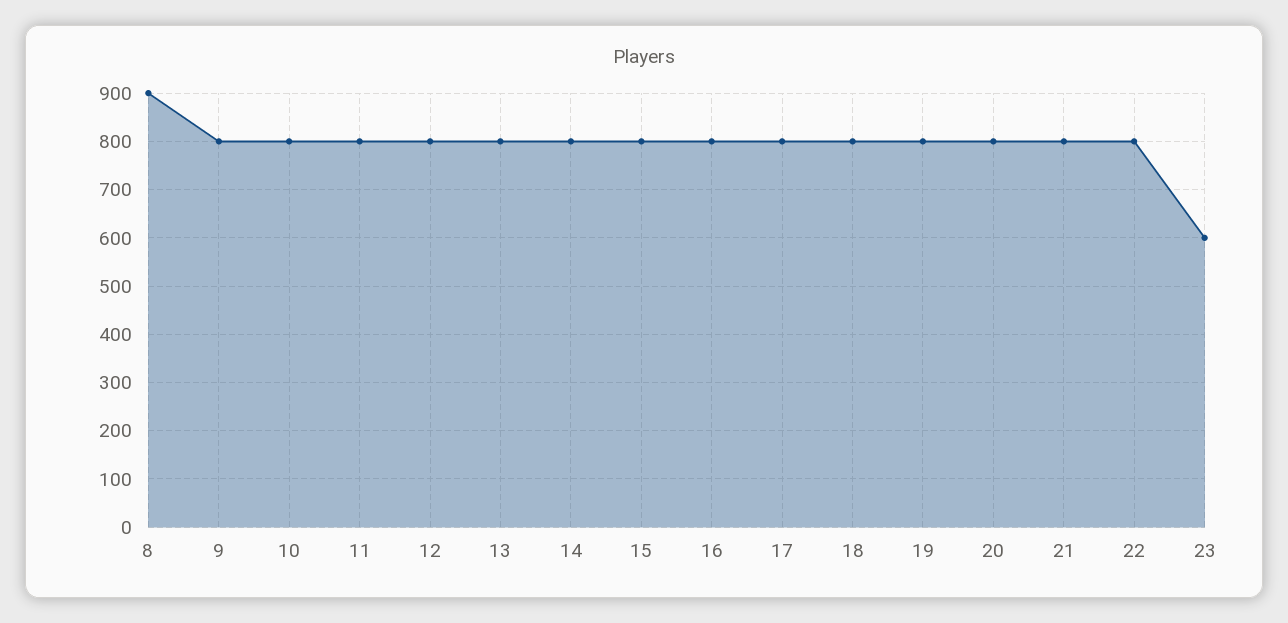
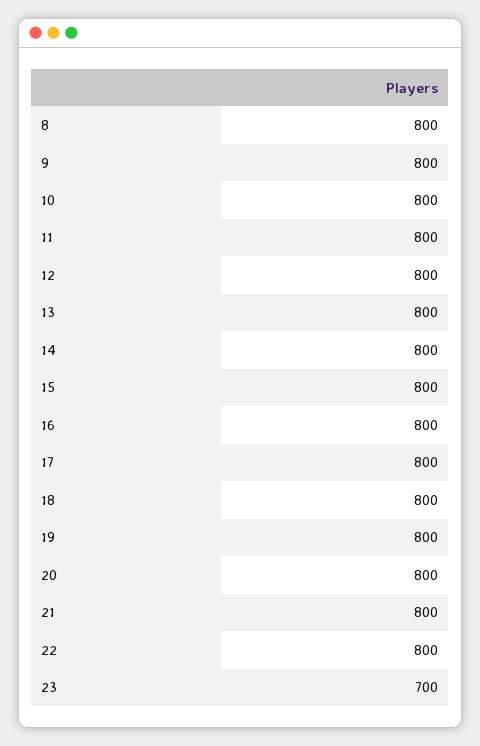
8: 900 -> 800
23: 600 -> 700

